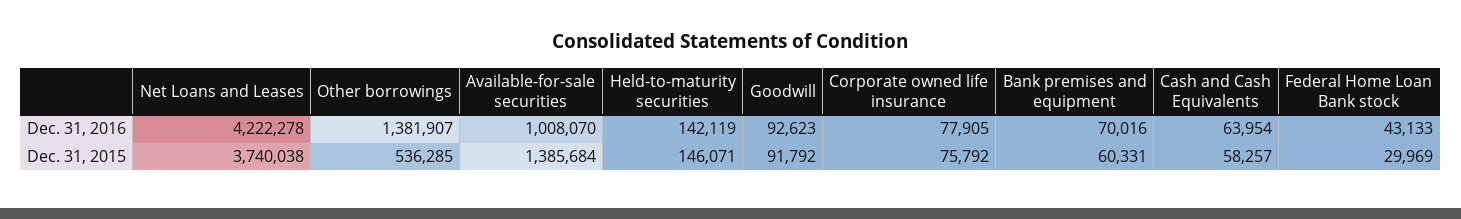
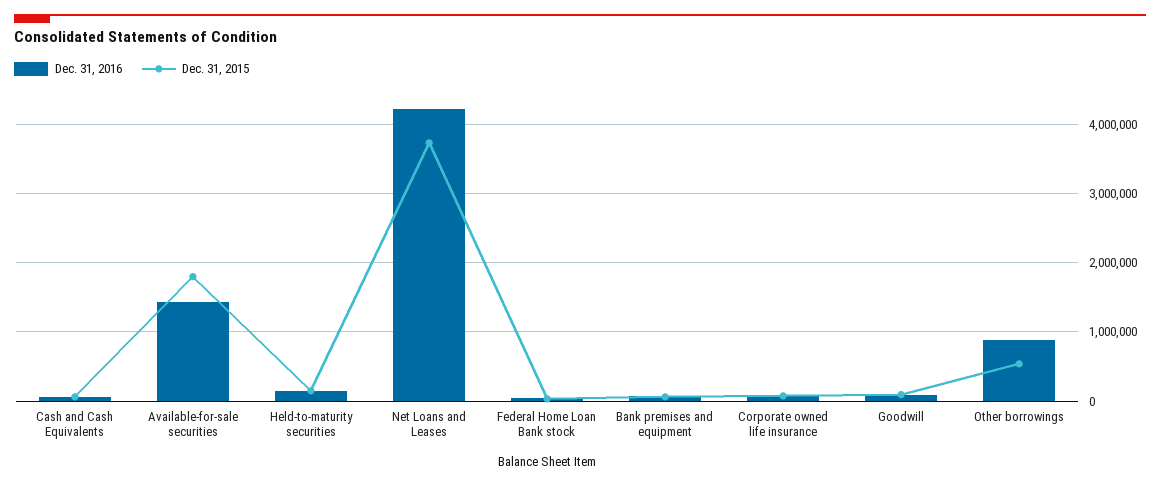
Dec. 31, 2016, Other borrowings: 1381907 -> 900000
Dec. 31, 2016, Available-for-sale securities: 1008070 -> 1400000
Dec. 31, 2015, Available-for-sale securities: 1385684 -> 1800000

